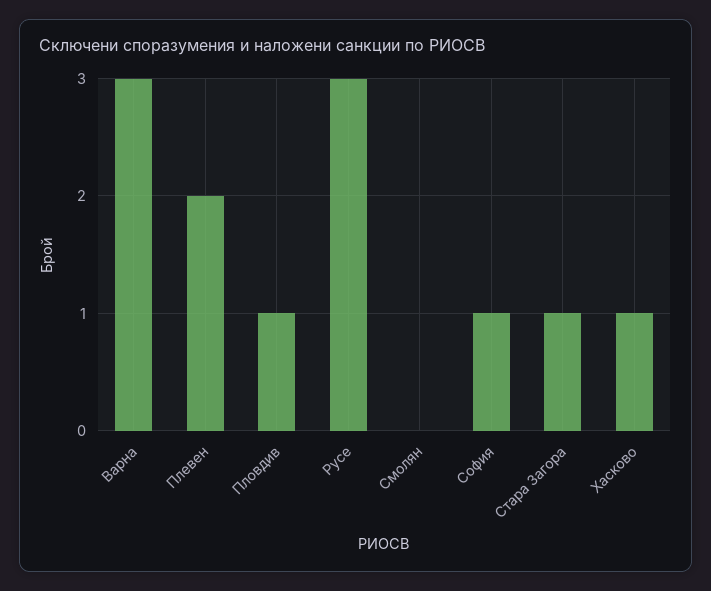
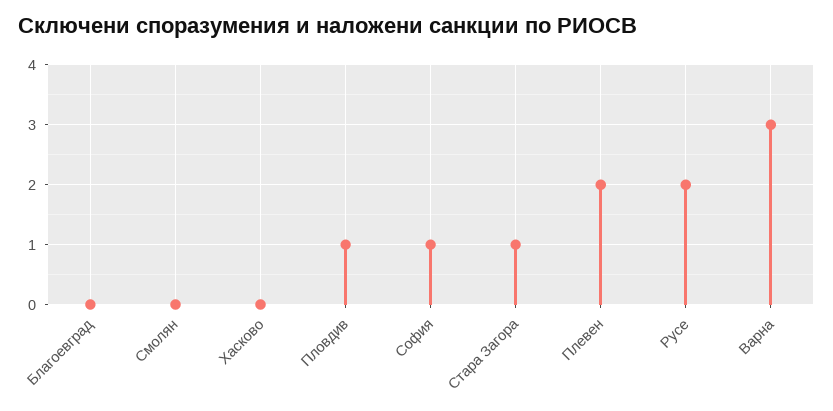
Русе: 3 -> 2
Хасково: 1 -> 0
Благоевград: none -> 0

